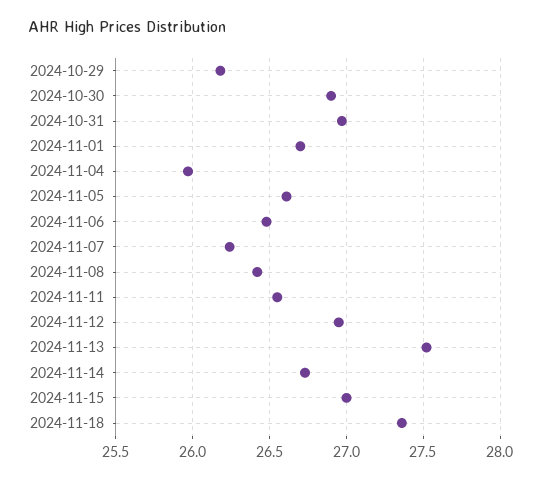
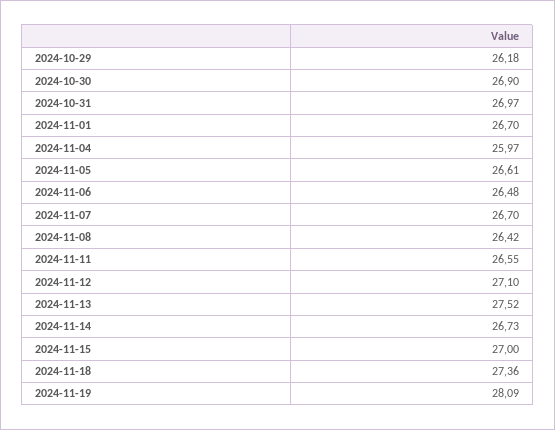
2024-11-07: 26.25 -> 26.7
2024-11-12: 26.95 -> 27.1
2024-11-19: none -> 28.09

